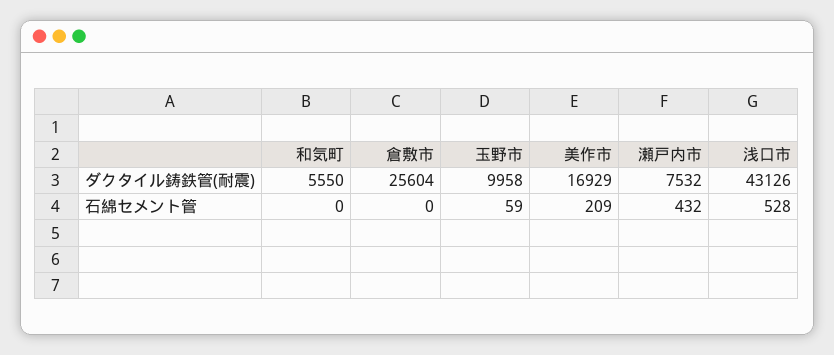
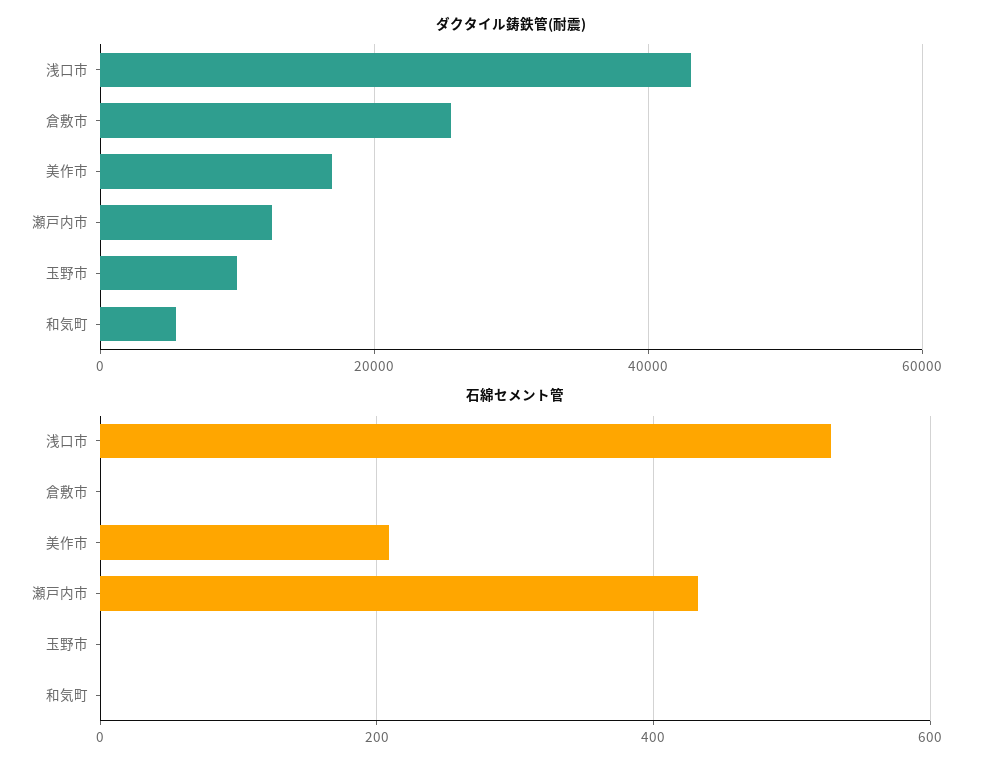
ダクタイル鋳鉄管(耐震), 瀬戸内市: 7532 -> 12000
石綿セメント管, 玉野市: 59 -> 0

